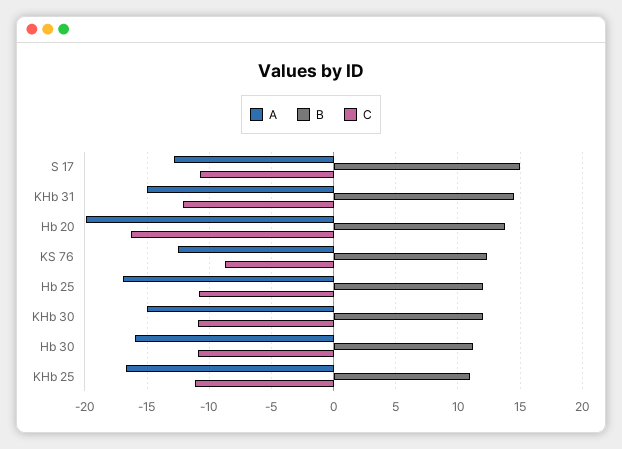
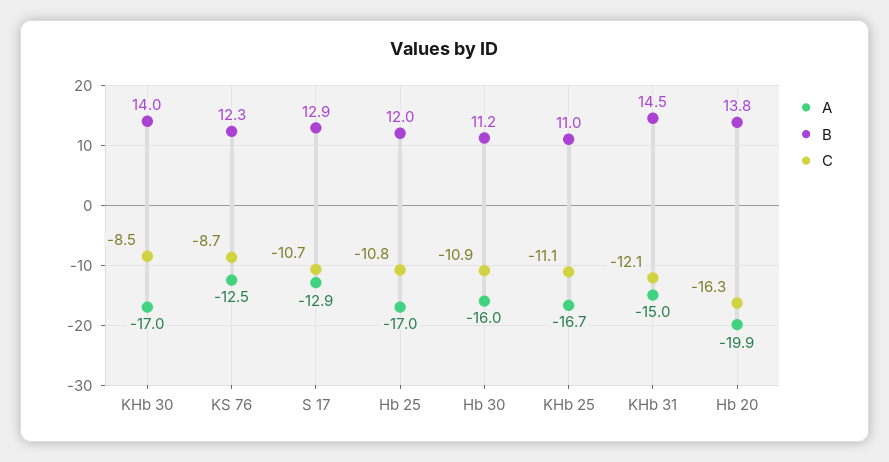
B, S 17: 15 -> 12.9
A, KHb 30: -15 -> -17
B, KHb 30: 12 -> 14
C, KHb 30: -11 -> -8.5

